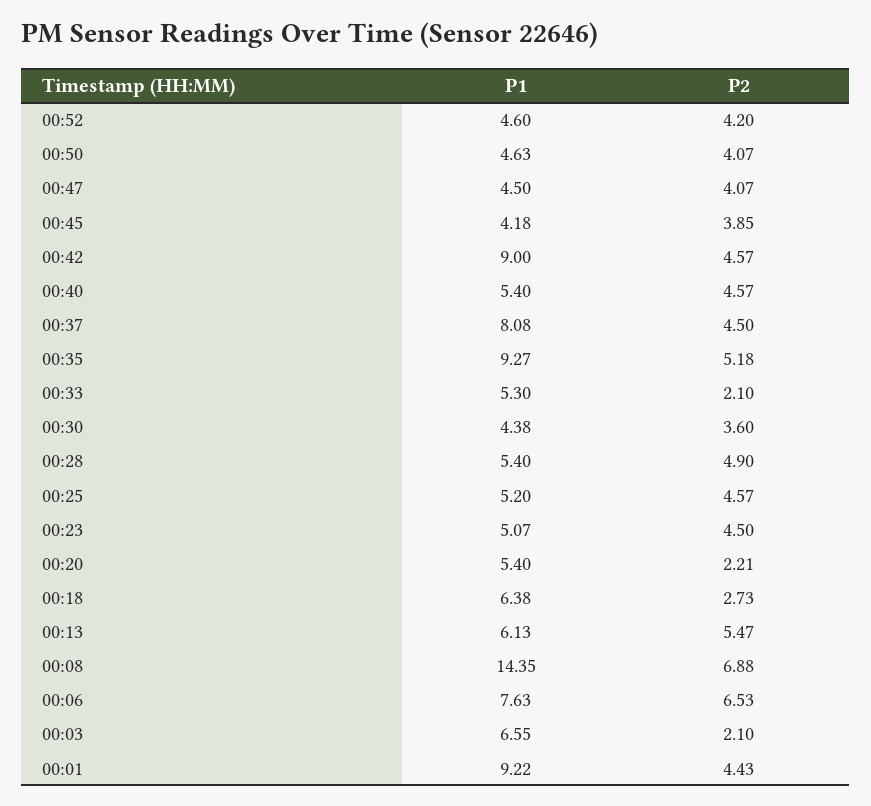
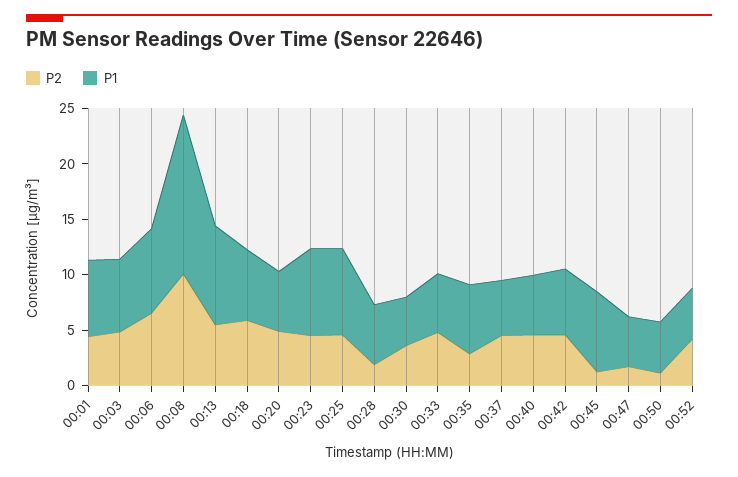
P2, 00:50: 4.07 -> 1
P2, 00:47: 4.07 -> 2
P1, 00:45: 4.18 -> 7
P2, 00:45: 3.85 -> 1
P1, 00:42: 9 -> 6
P1, 00:37: 8.08 -> 5
P1, 00:35: 9.27 -> 6
P2, 00:35: 5.18 -> 3
P2, 00:33: 2.1 -> 5
P2, 00:28: 4.9 -> 2
P1, 00:25: 5.2 -> 8
P1, 00:23: 5.07 -> 8
P2, 00:20: 2.21 -> 5
P2, 00:18: 2.73 -> 6
P1, 00:13: 6.13 -> 9
P2, 00:08: 6.88 -> 10
P2, 00:03: 2.1 -> 5
P1, 00:01: 9.22 -> 7

